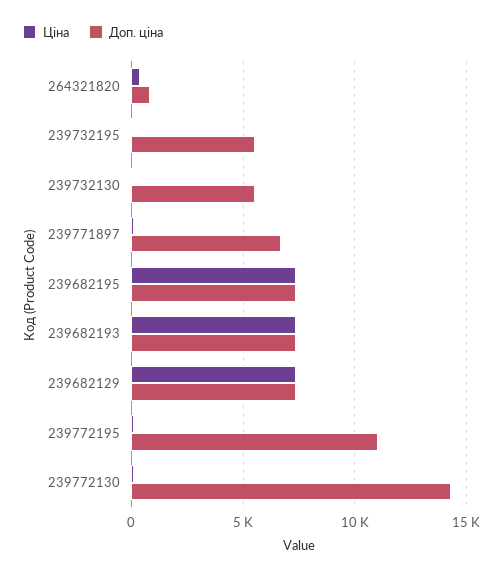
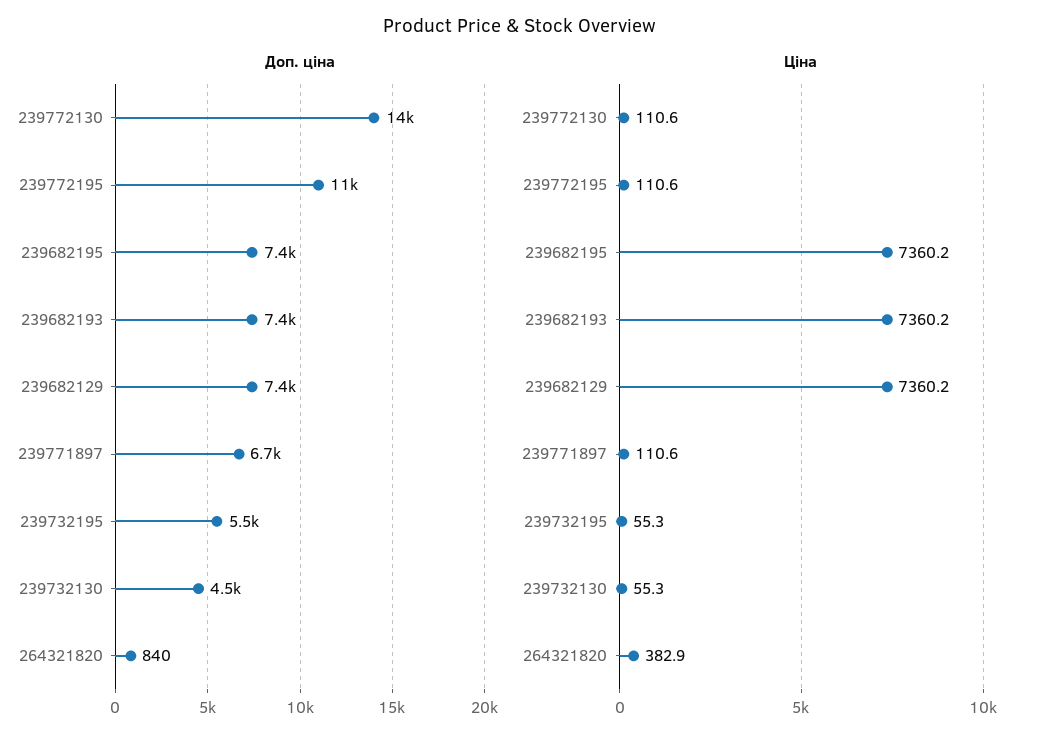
Доп. ціна, 239732130: 5500 -> 4500

